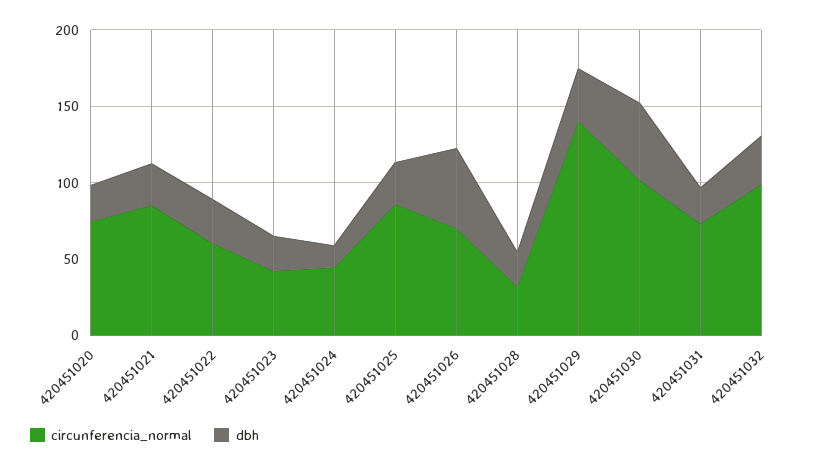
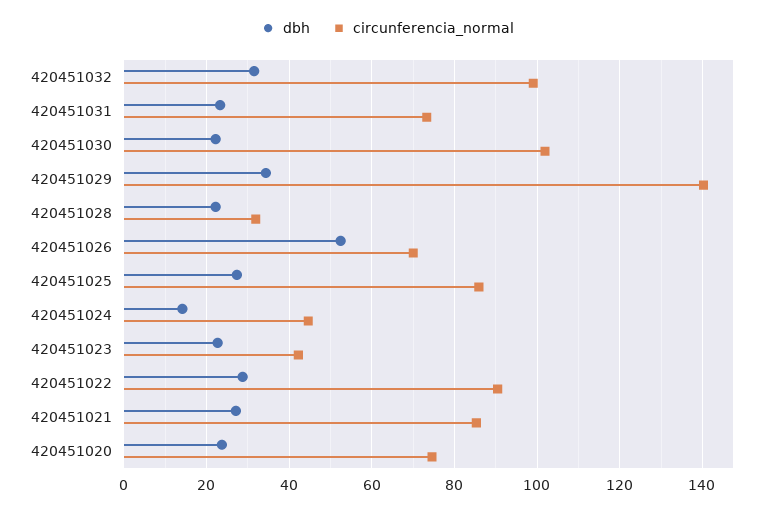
circunferencia_normal, 420451022: 60 -> 90
dbh, 420451030: 50 -> 22

